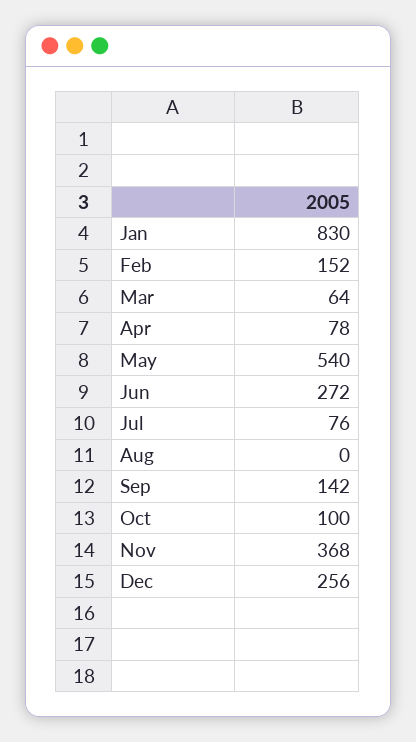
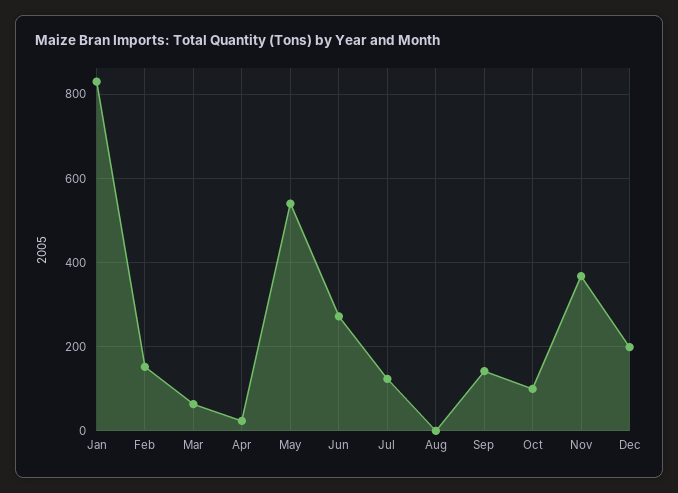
Apr: 78 -> 20
Jul: 76 -> 120
Dec: 256 -> 200

